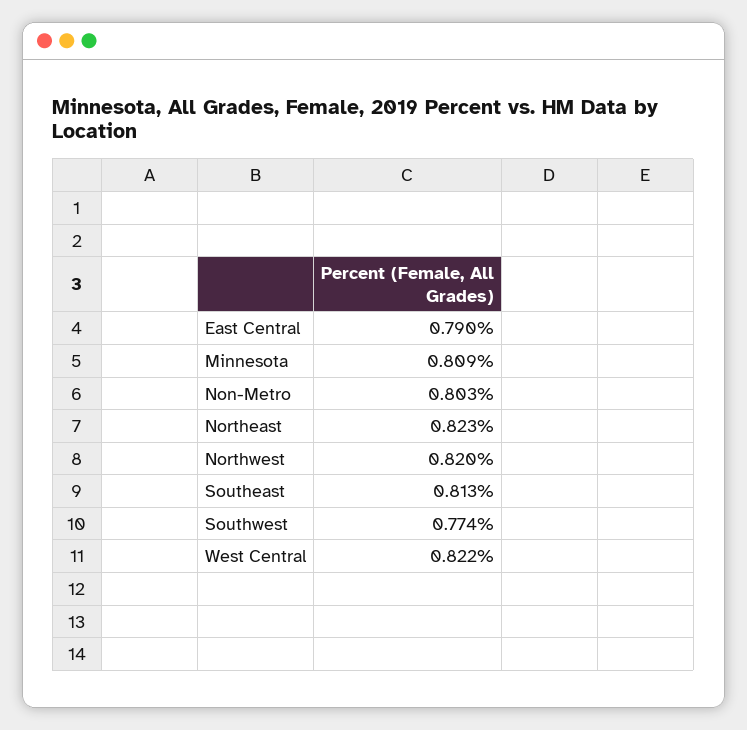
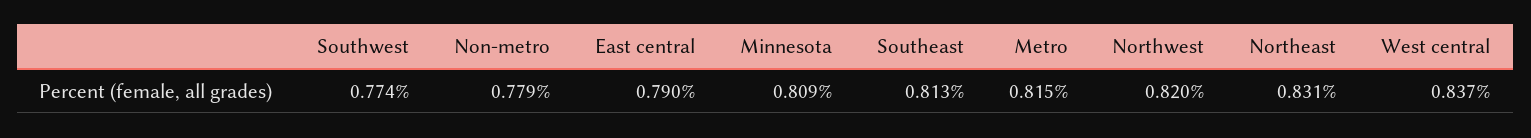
Non-Metro: 0.803 -> 0.779
Northeast: 0.823 -> 0.831
West Central: 0.822 -> 0.837
Metro: none -> 0.815

